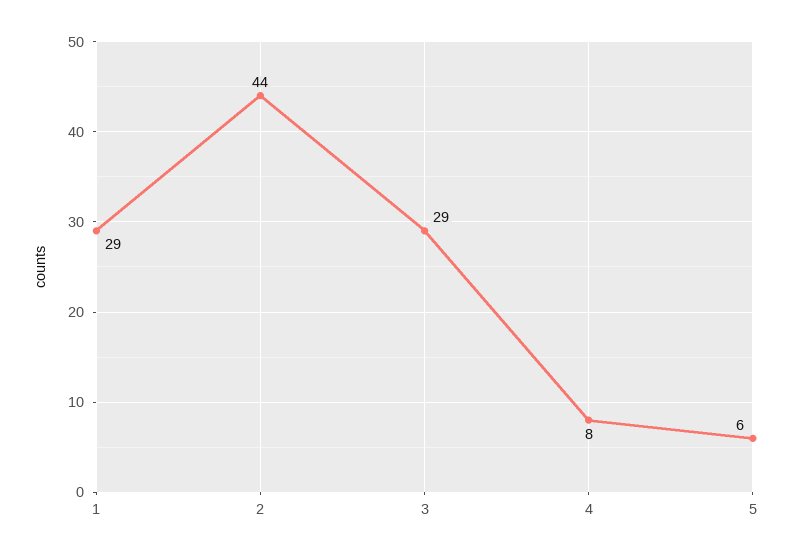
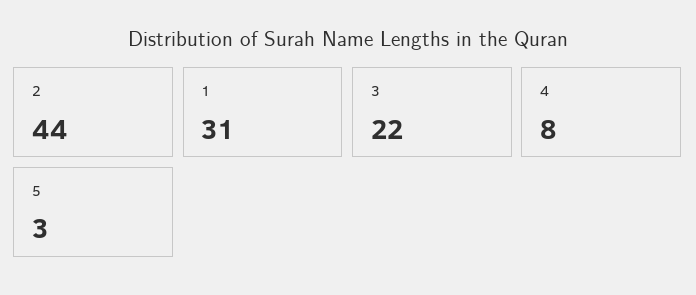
1: 29 -> 31
3: 29 -> 22
5: 6 -> 3

